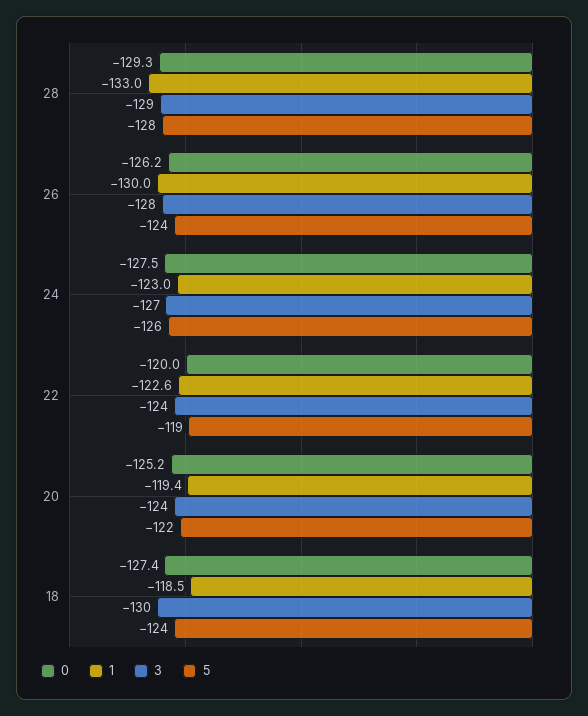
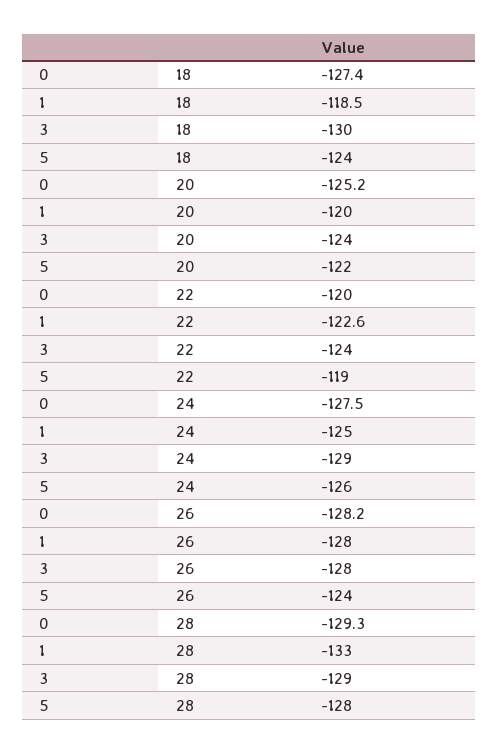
0, 26: -126.2 -> -128.2
1, 26: -130 -> -128
1, 24: -123 -> -125
3, 24: -127 -> -129
1, 20: -119.4 -> -120

